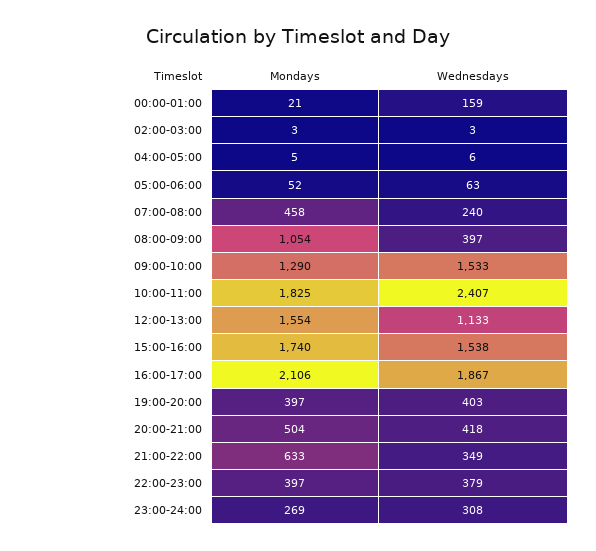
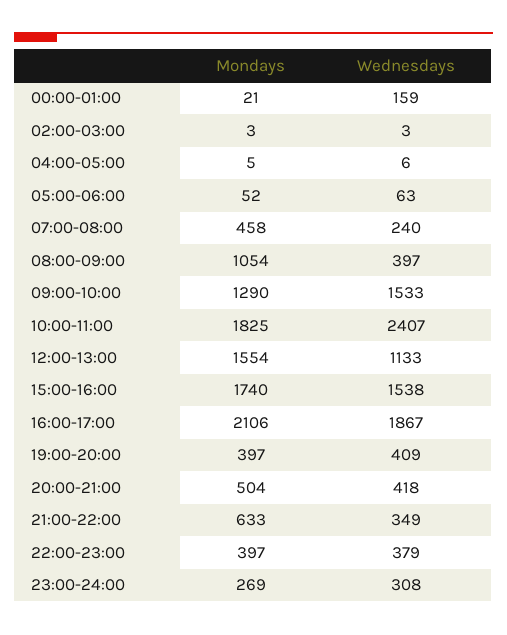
Wednesdays, 19:00-20:00: 403 -> 409

